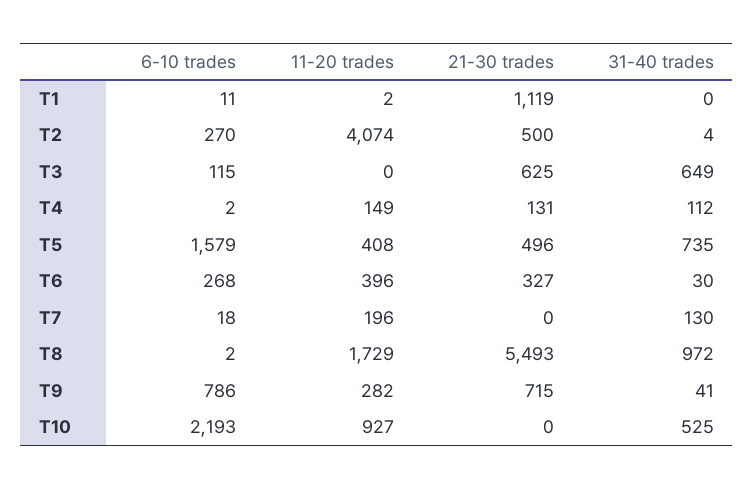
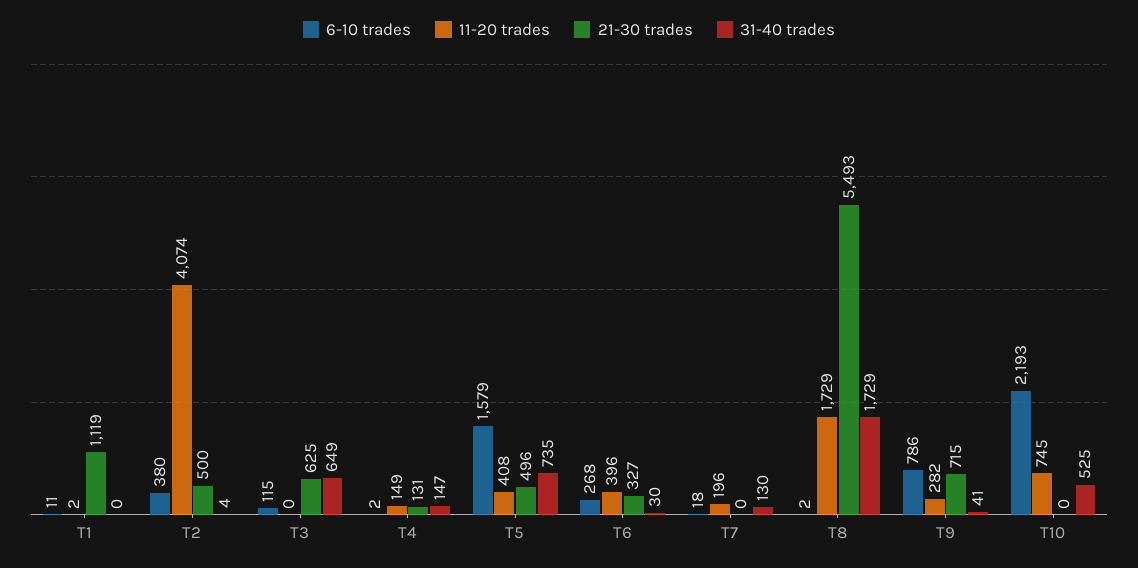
6-10 trades, T2: 270 -> 380
31-40 trades, T4: 112 -> 147
31-40 trades, T8: 972 -> 1729
11-20 trades, T10: 927 -> 745

